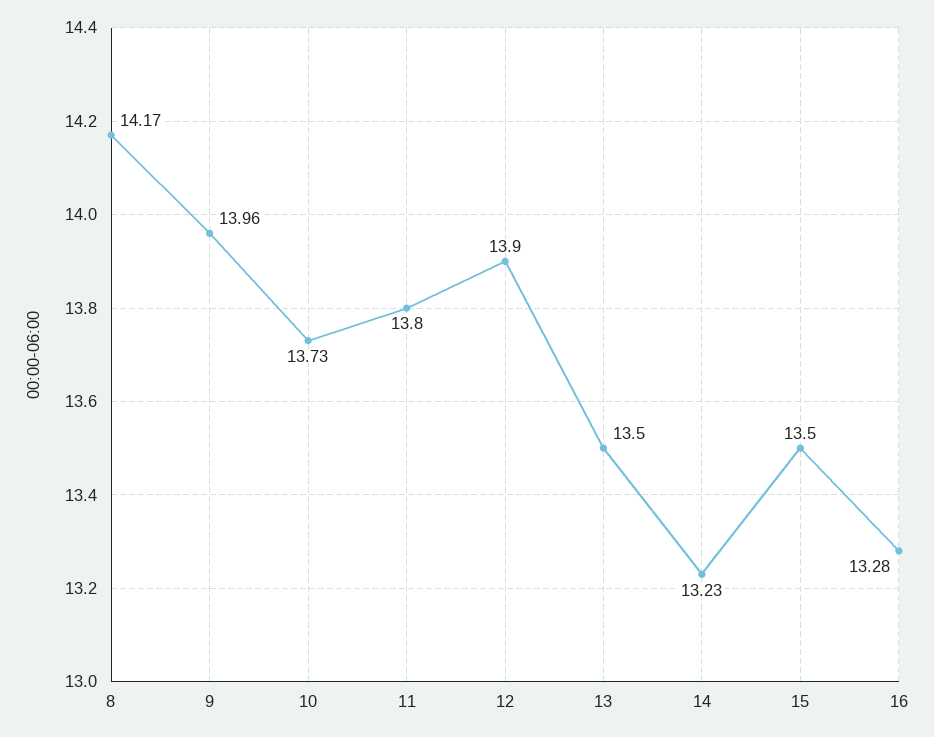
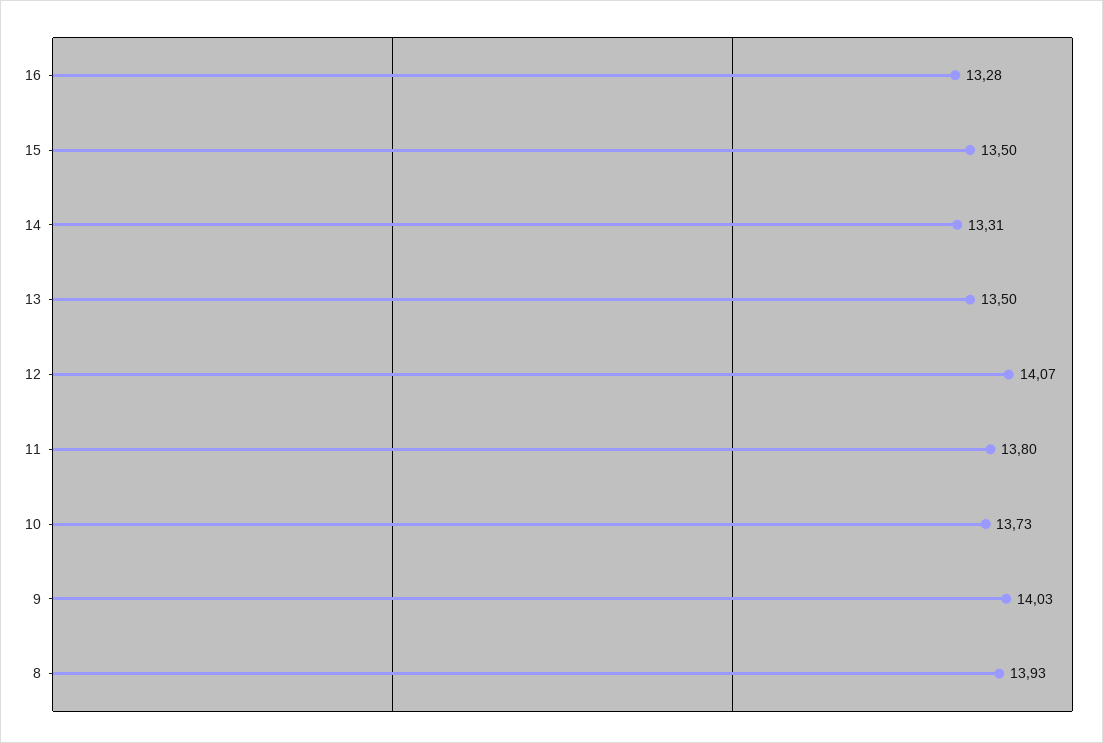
8: 14.17 -> 13.93
9: 13.96 -> 14.03
12: 13.9 -> 14.07
14: 13.23 -> 13.31

